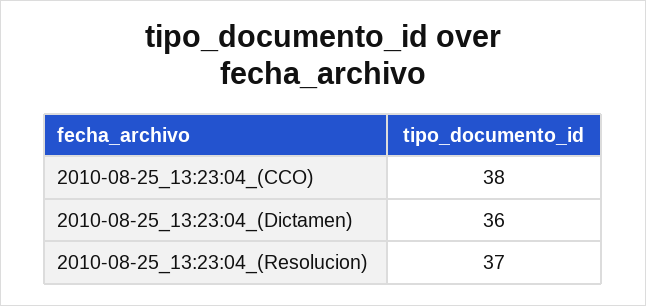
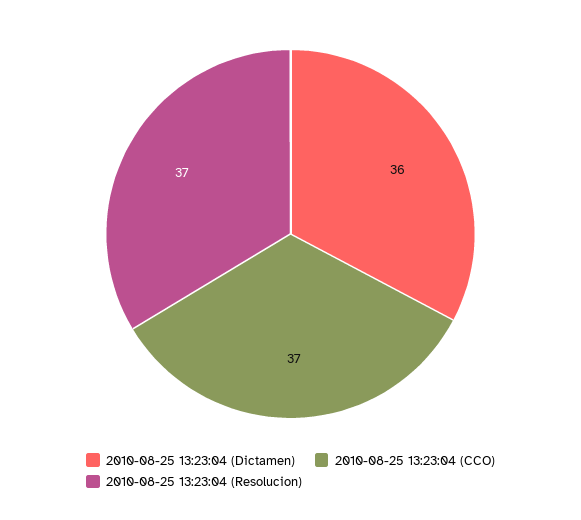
2010-08-25_13:23:04_(CCO): 38 -> 37

